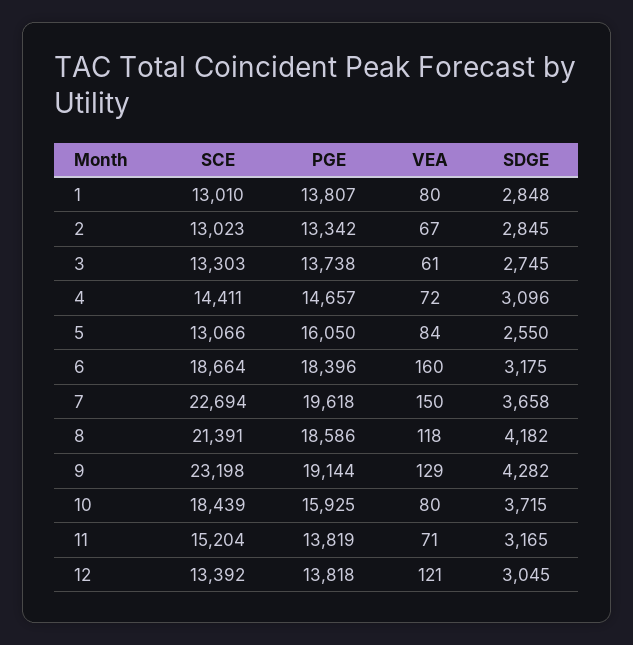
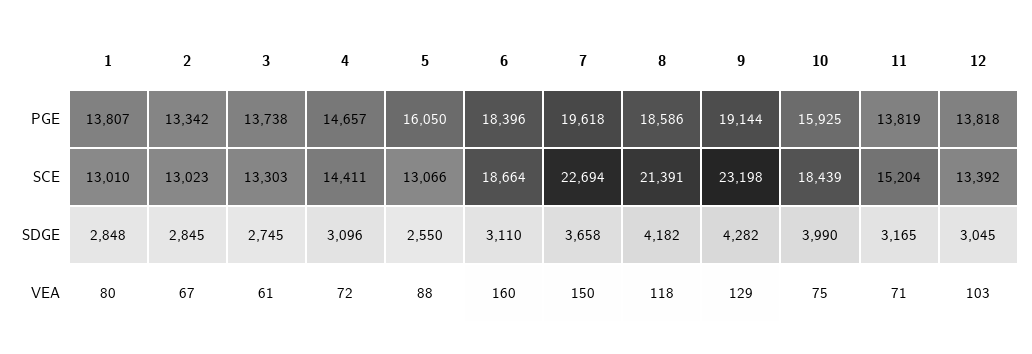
VEA, 5: 84 -> 88
SDGE, 6: 3175 -> 3110
VEA, 10: 80 -> 75
SDGE, 10: 3715 -> 3990
VEA, 12: 121 -> 103

